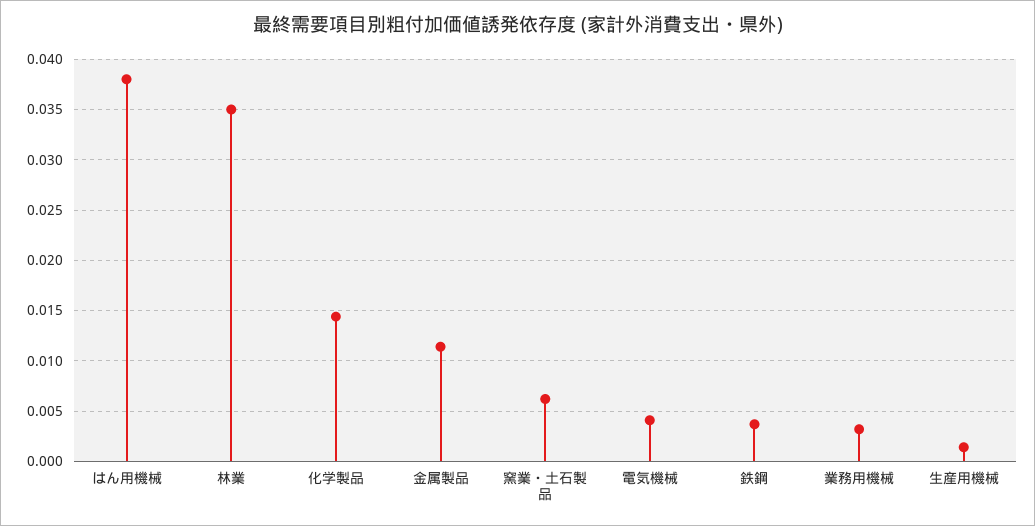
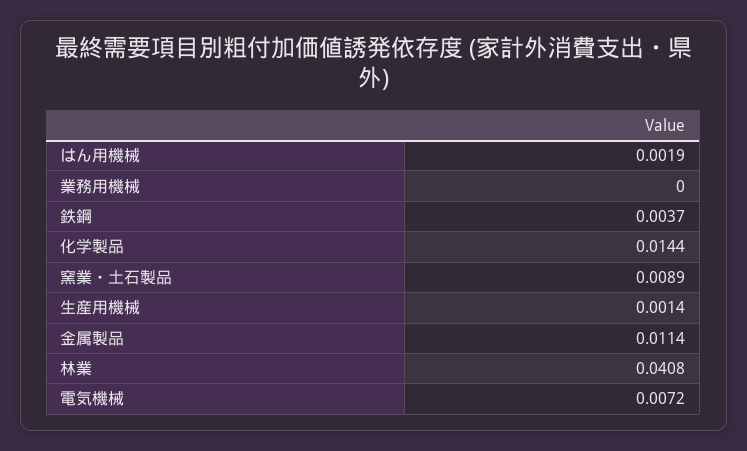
はん用機械: 0.038 -> 0.0019
林業: 0.035 -> 0.0408
窯業・土石製品: 0.006 -> 0.0089
電気機械: 0.004 -> 0.0072
業務用機械: 0.003 -> 0

